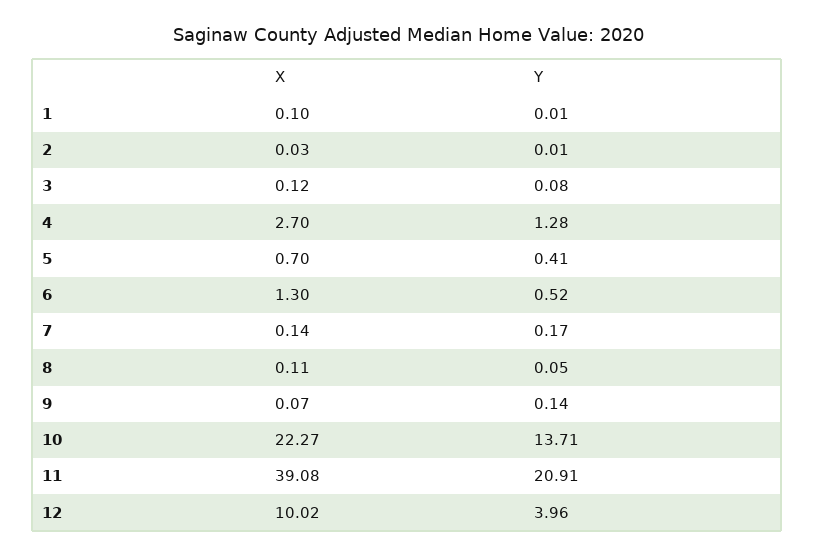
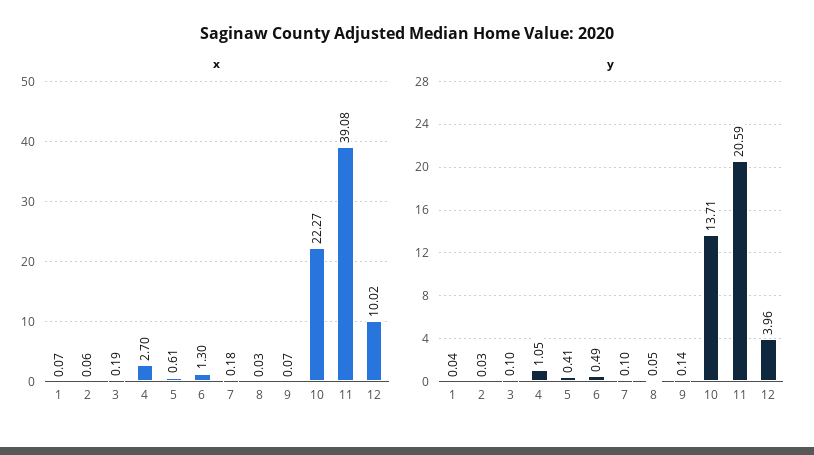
X, 1: 0.1 -> 0.07
Y, 1: 0.01 -> 0.04
X, 2: 0.03 -> 0.06
Y, 2: 0.01 -> 0.03
X, 3: 0.12 -> 0.19
Y, 3: 0.08 -> 0.1
Y, 4: 1.28 -> 1.05
X, 5: 0.7 -> 0.61
Y, 6: 0.52 -> 0.49
X, 7: 0.14 -> 0.18
Y, 7: 0.17 -> 0.1
X, 8: 0.11 -> 0.03
Y, 11: 20.91 -> 20.59

